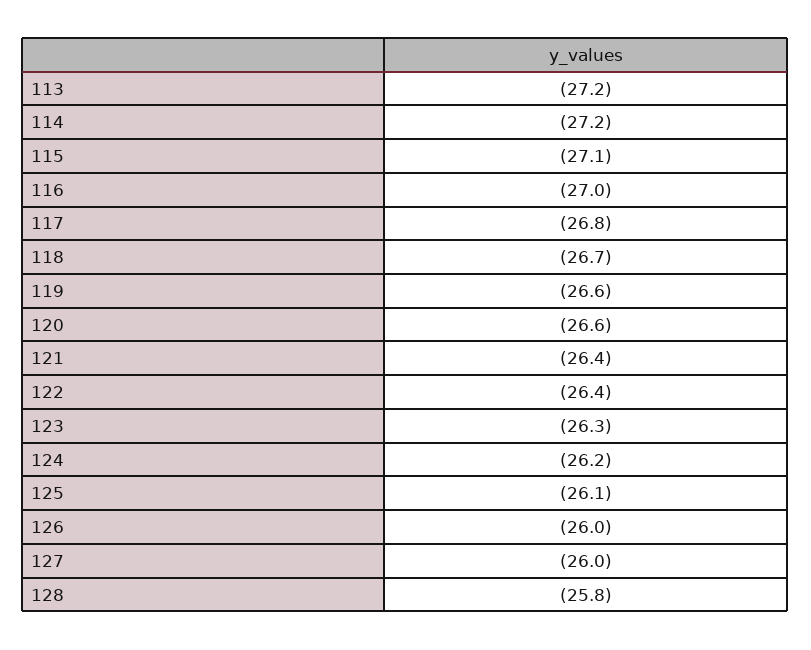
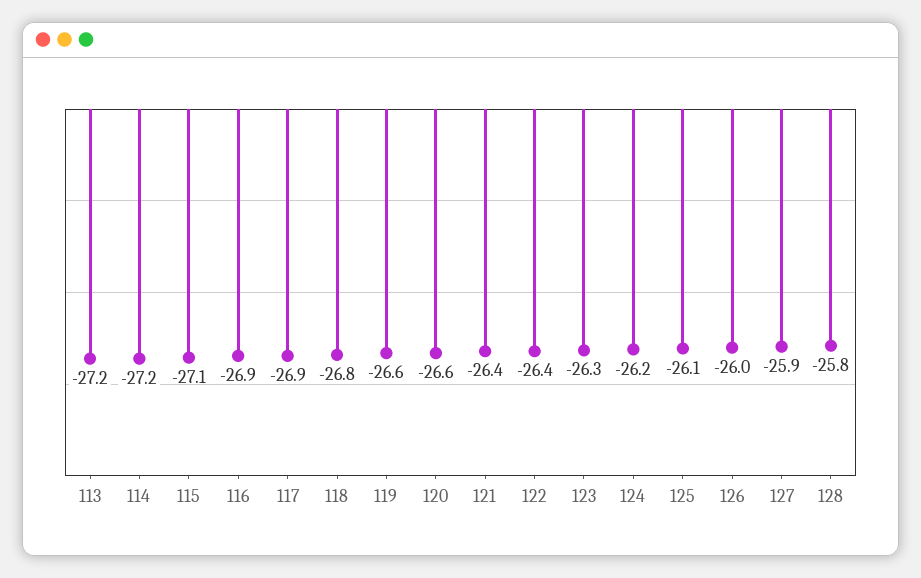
116: -27 -> -26.9
117: -26.8 -> -26.9
118: -26.7 -> -26.8
127: -26 -> -25.9

